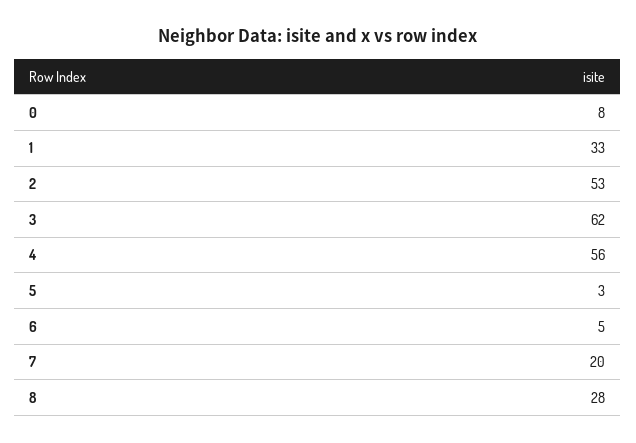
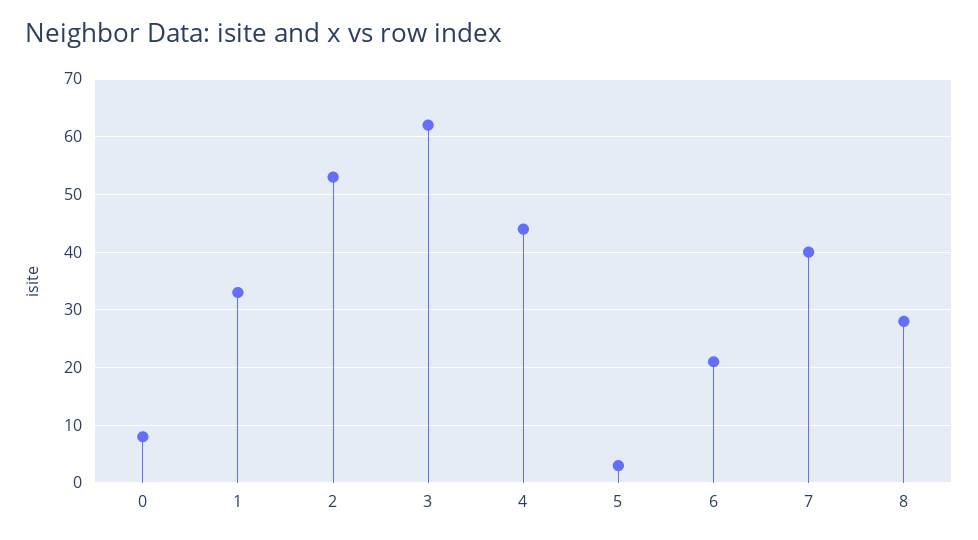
4: 56 -> 45
6: 5 -> 20
7: 20 -> 40

